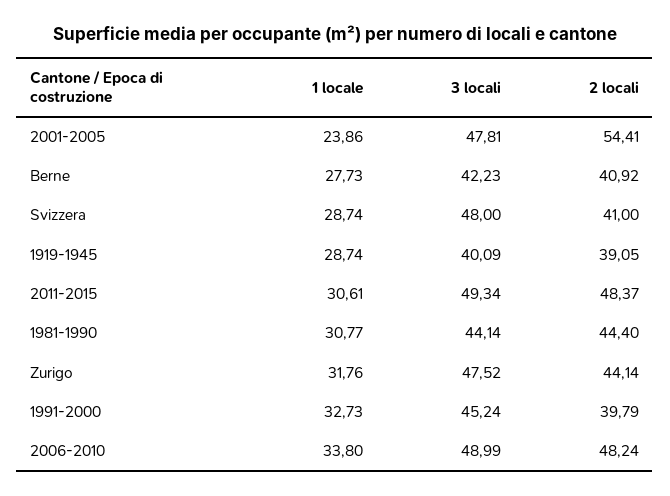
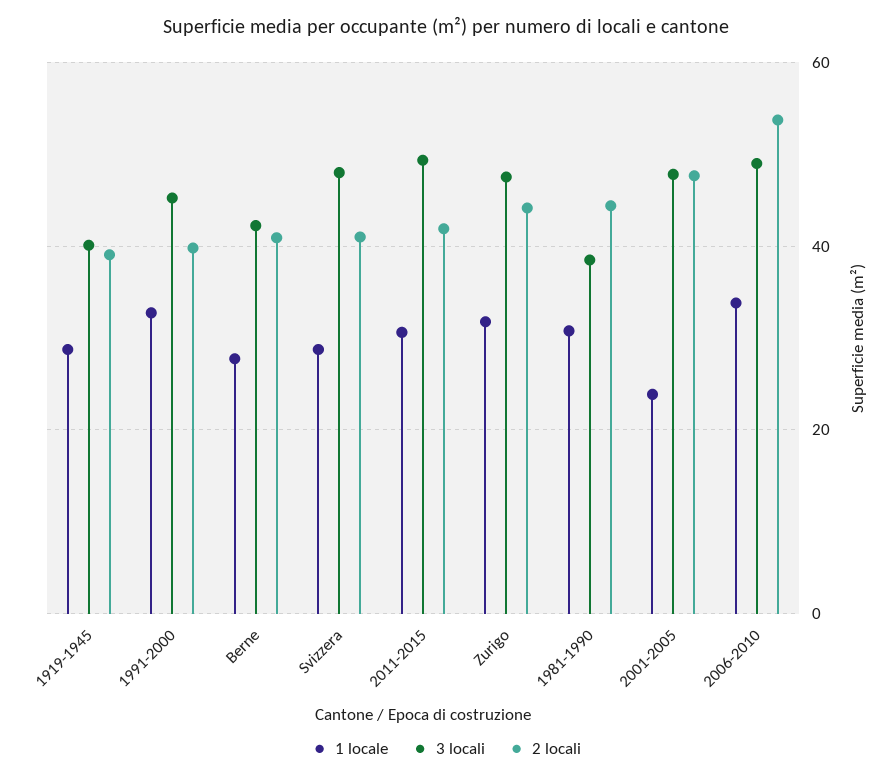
2 locali, 2001-2005: 54.41 -> 48
2 locali, 2011-2015: 48.37 -> 42
3 locali, 1981-1990: 44.14 -> 38
2 locali, 2006-2010: 48.24 -> 54

